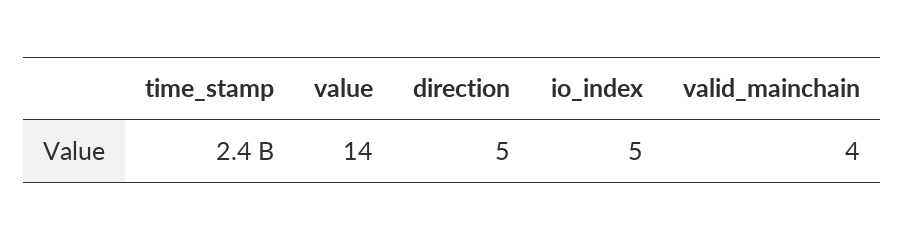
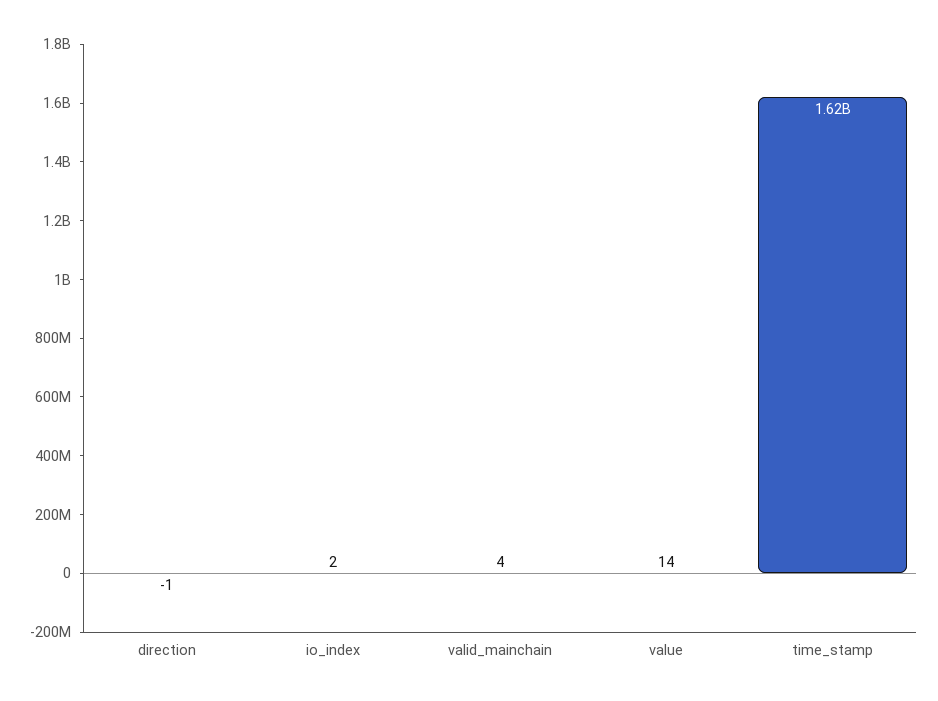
time_stamp: 2400000000 -> 1620000000
direction: 5 -> -1
io_index: 5 -> 2

